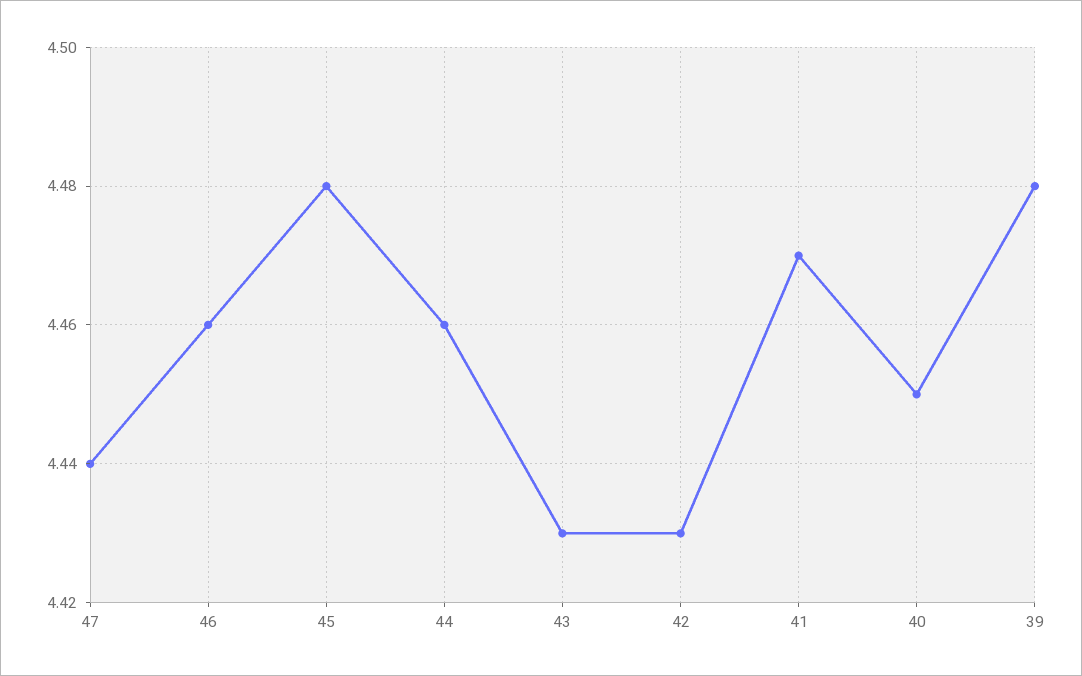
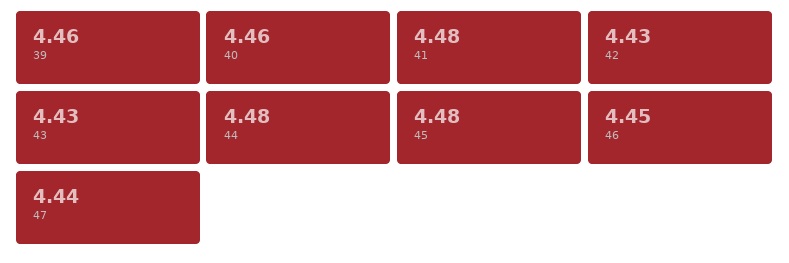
46: 4.46 -> 4.45
44: 4.46 -> 4.48
41: 4.47 -> 4.48
40: 4.45 -> 4.46
39: 4.48 -> 4.46

